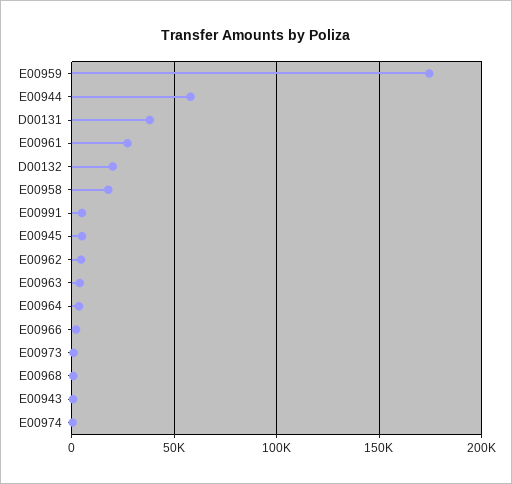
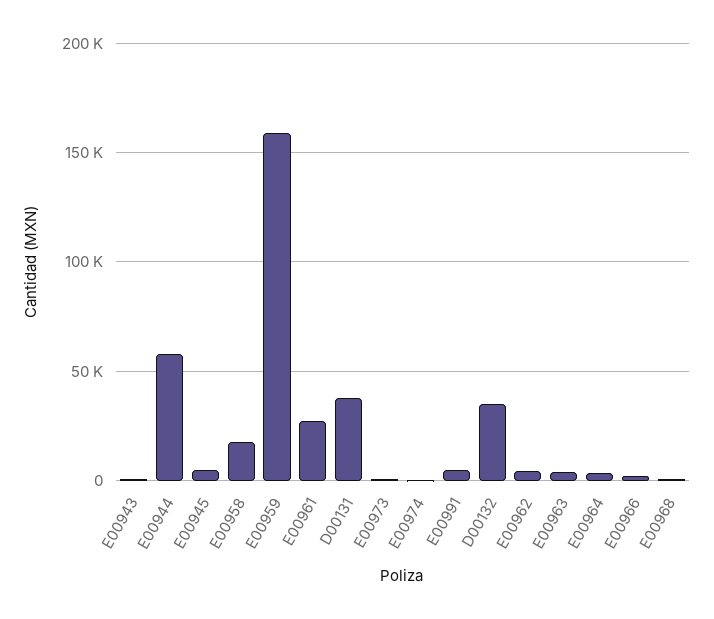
E00959: 175000 -> 160000
D00132: 20000 -> 35000

